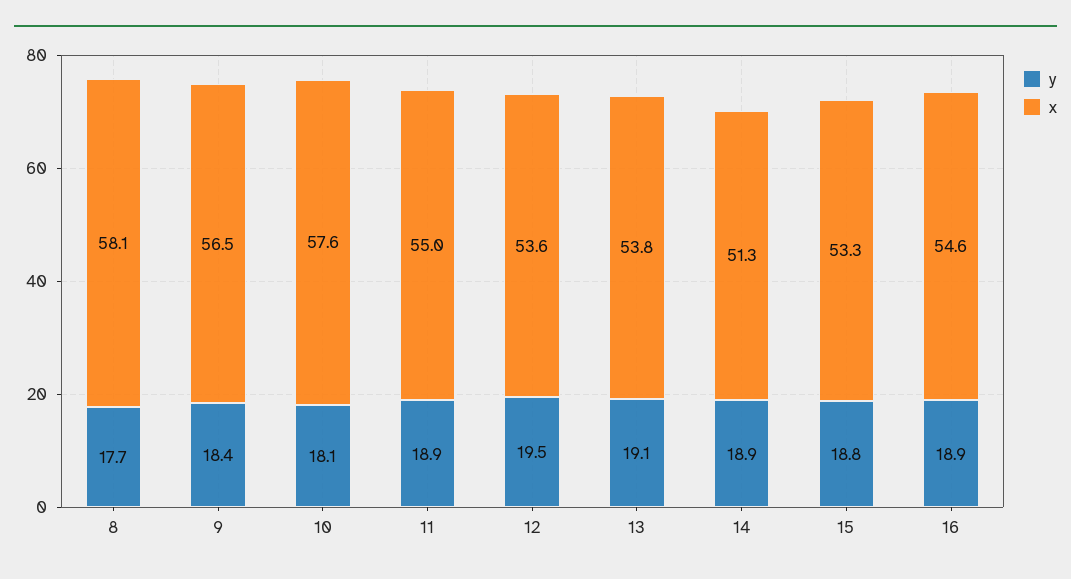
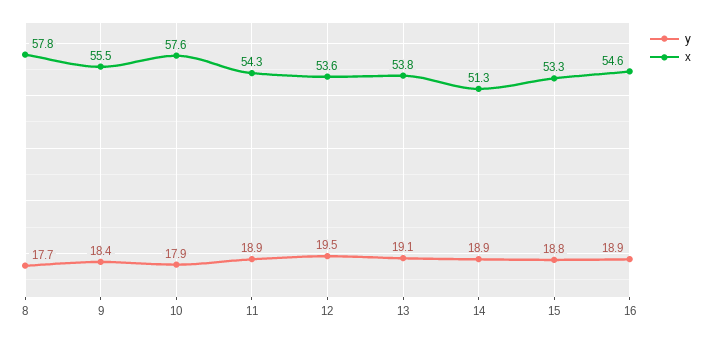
x, 8: 58.1 -> 57.8
x, 9: 56.5 -> 55.5
y, 10: 18.1 -> 17.9
x, 11: 55 -> 54.3

